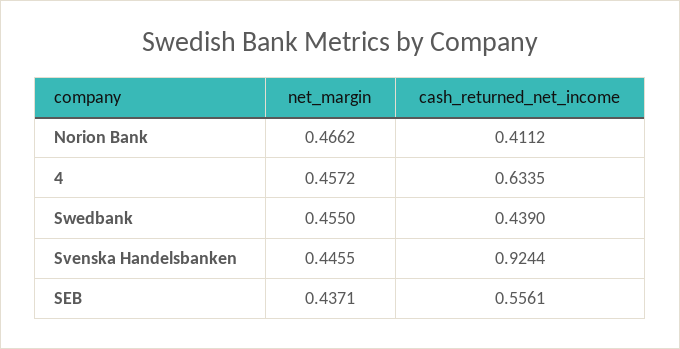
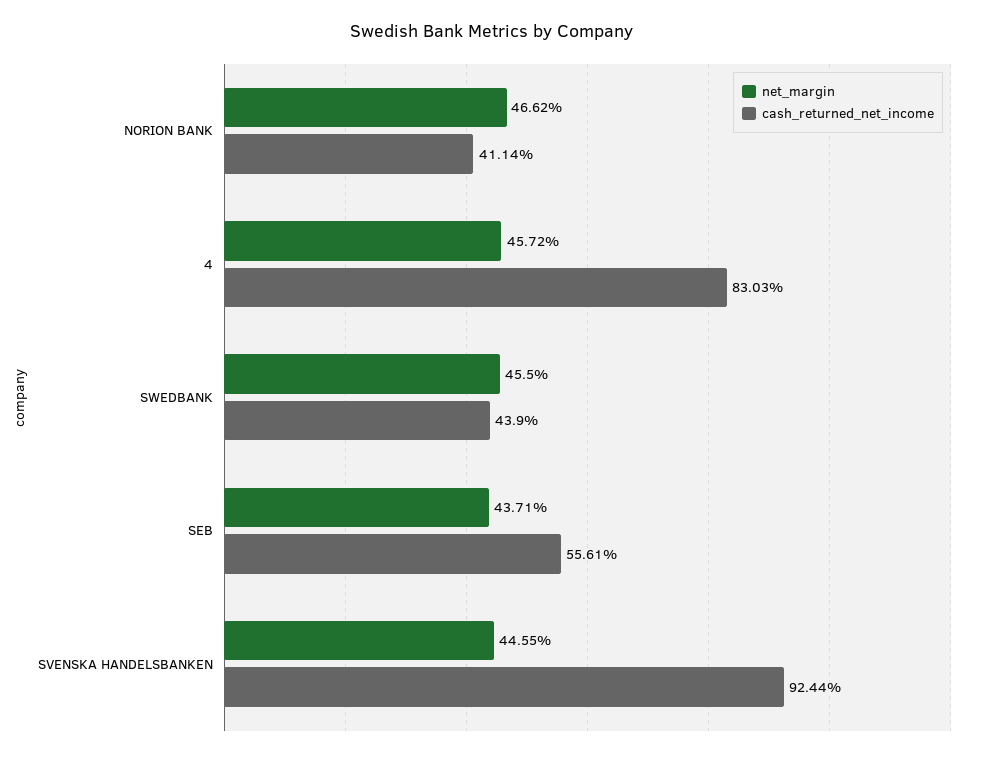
cash_returned_net_income, Norion Bank: 0.4112 -> 0.4114
cash_returned_net_income, 4: 0.6335 -> 0.8303

